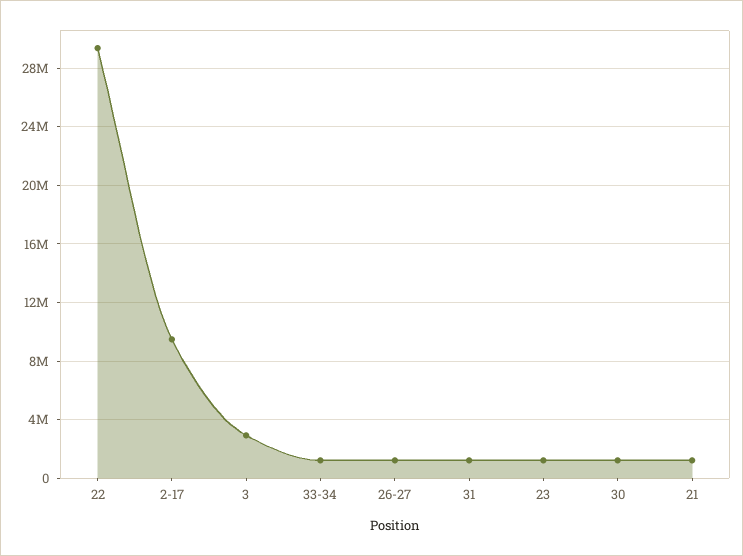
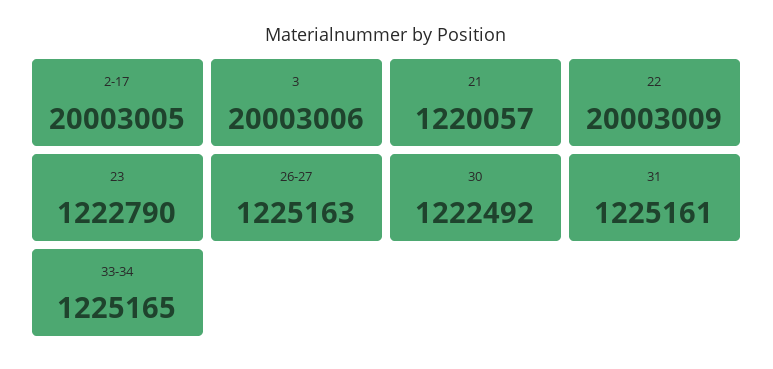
22: 29500000 -> 20003009
2-17: 9500000 -> 20003005
3: 3000000 -> 20003006

